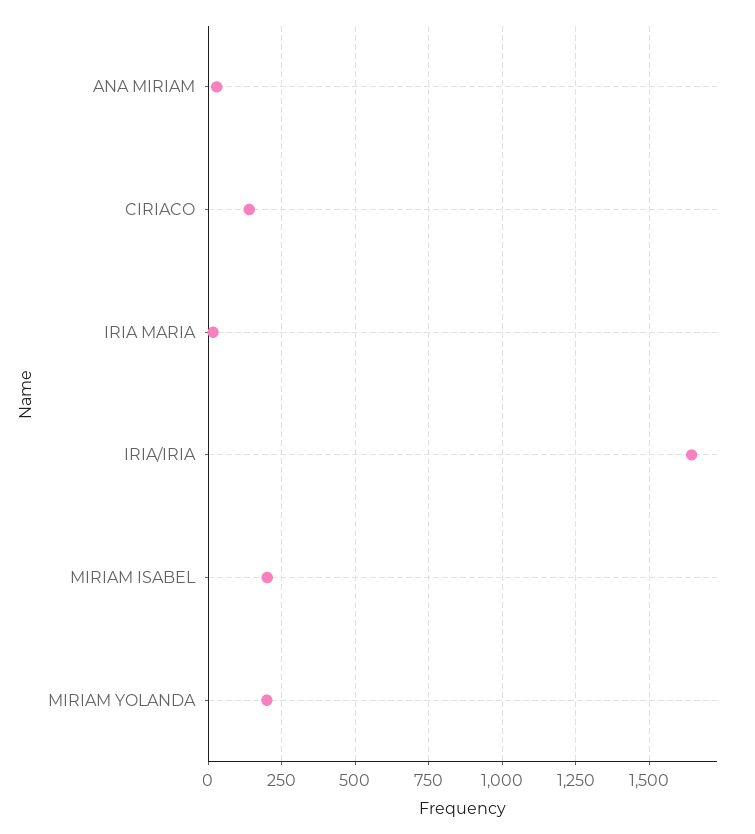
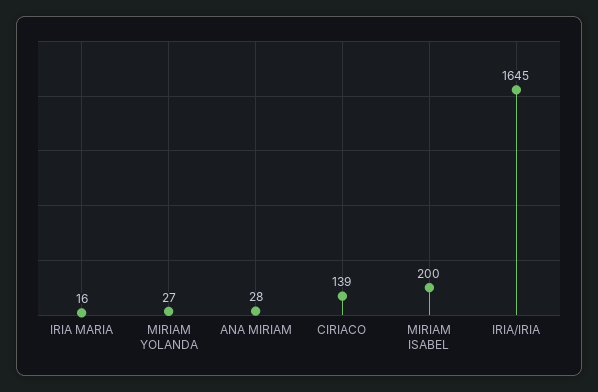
MIRIAM YOLANDA: 200 -> 27

